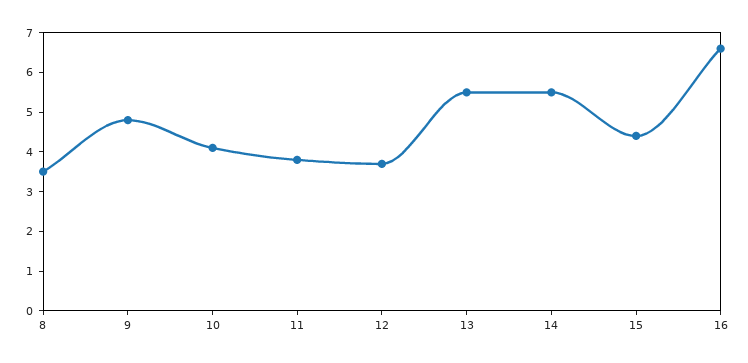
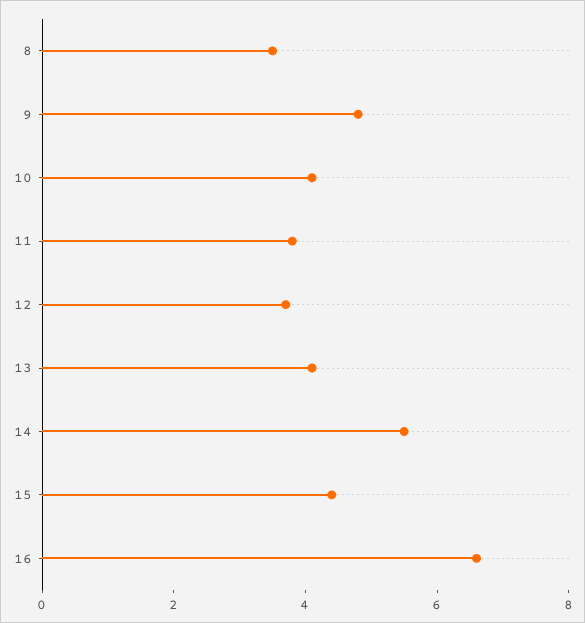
13: 5.5 -> 4

